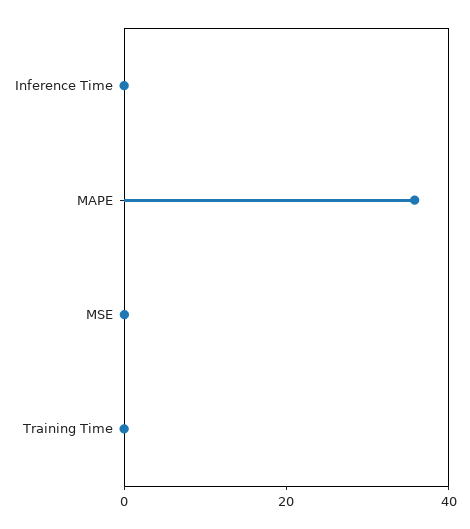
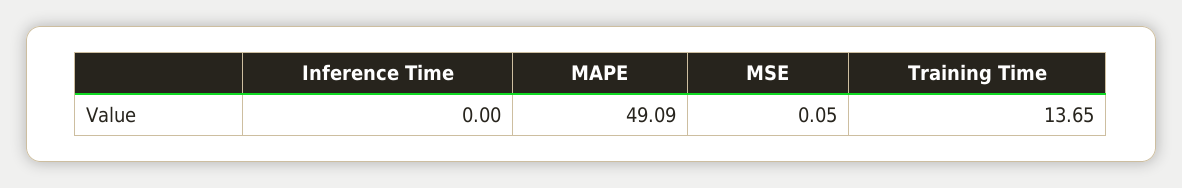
MAPE: 35 -> 49.09
Training Time: 0 -> 13.65

